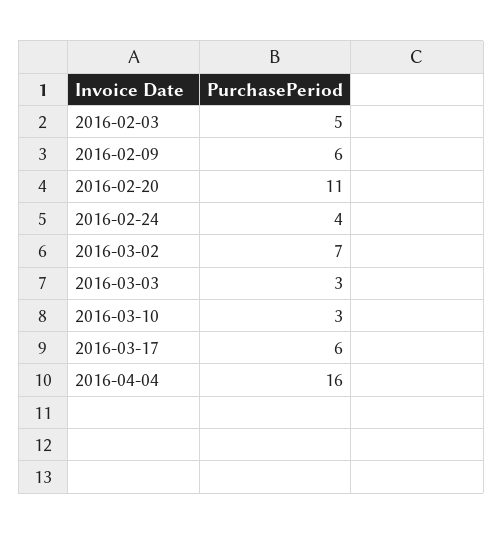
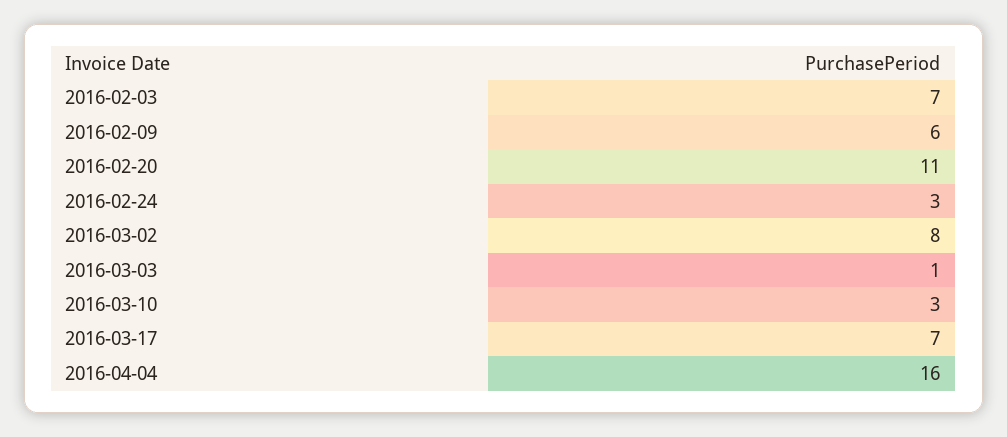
2016-02-03: 5 -> 7
2016-02-24: 4 -> 3
2016-03-02: 7 -> 8
2016-03-03: 3 -> 1
2016-03-17: 6 -> 7

